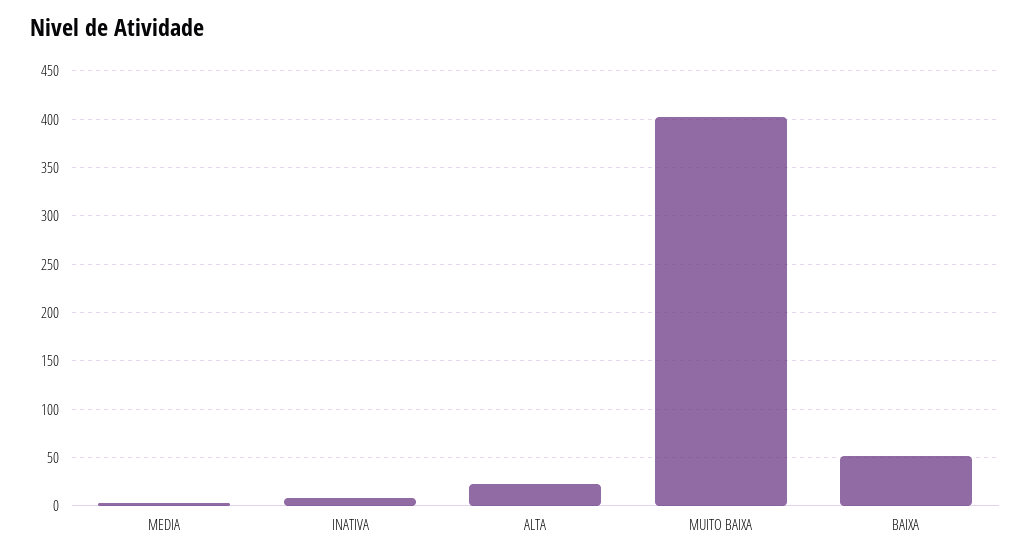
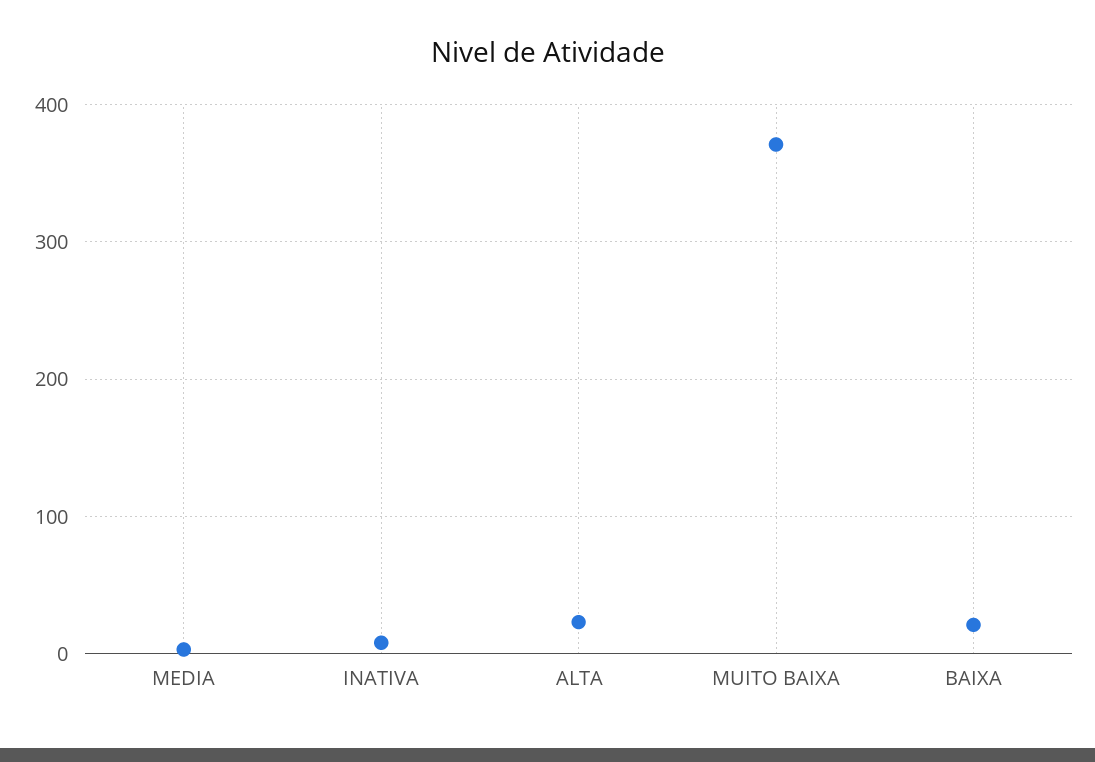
MUITO BAIXA: 400 -> 370
BAIXA: 50 -> 20

